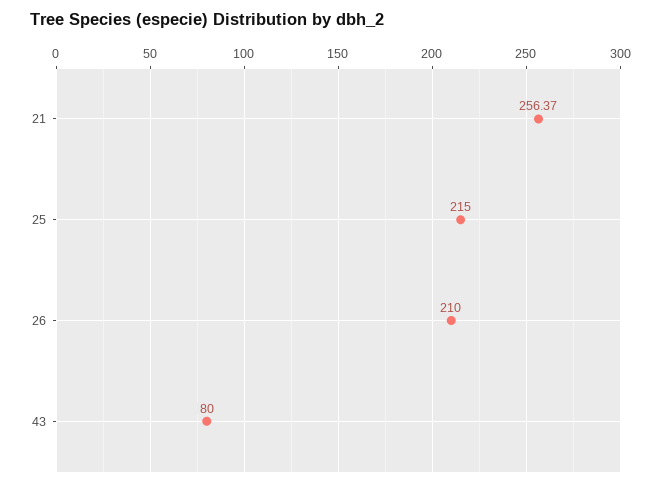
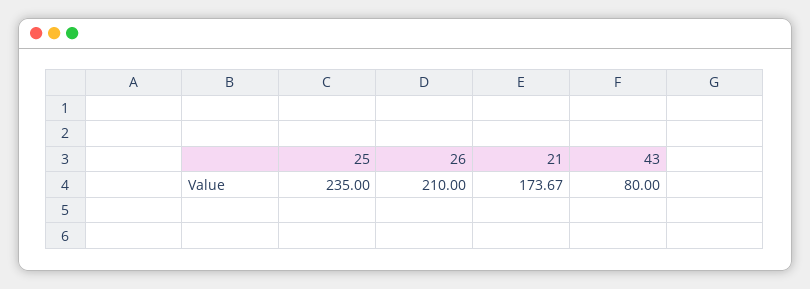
21: 256.37 -> 173.67
25: 215 -> 235

